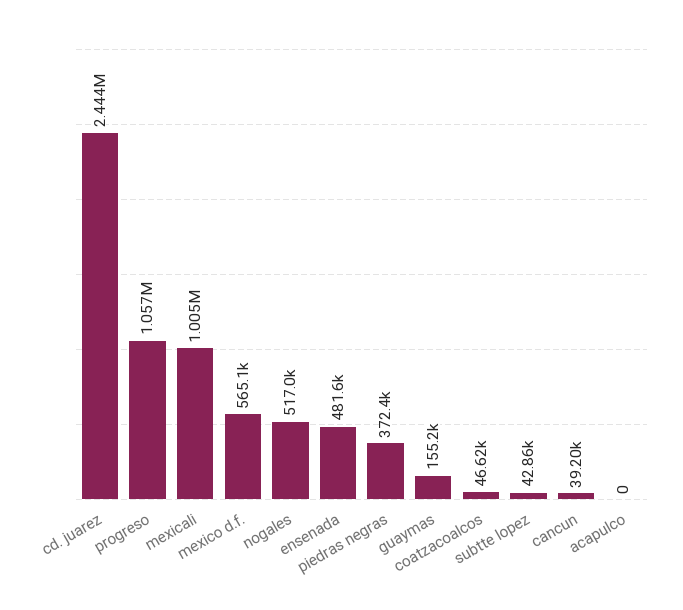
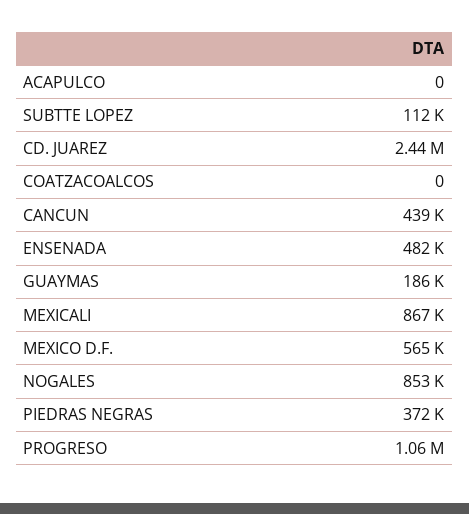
mexicali: 1005000 -> 867000
nogales: 517000 -> 853000
guaymas: 155200 -> 186000
coatzacoalcos: 46620 -> 0
subtte lopez: 42860 -> 112000
cancun: 39200 -> 439000

